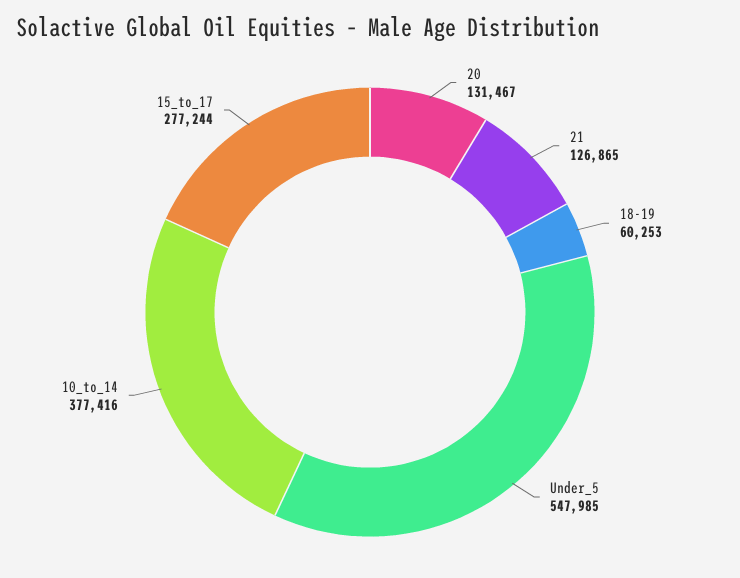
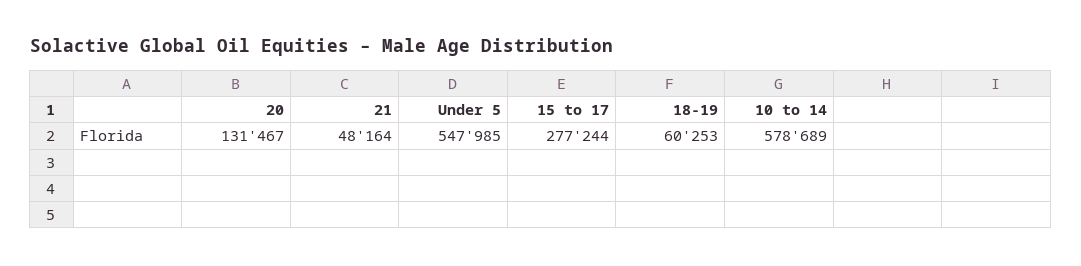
21: 126865 -> 48164
10_to_14: 377416 -> 578689

